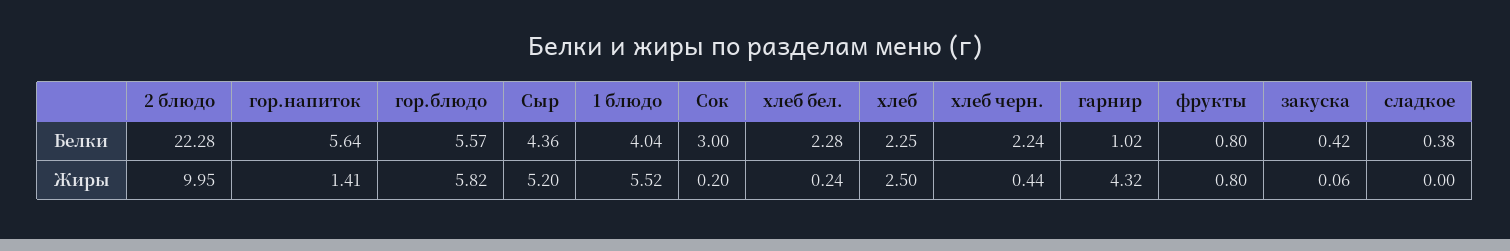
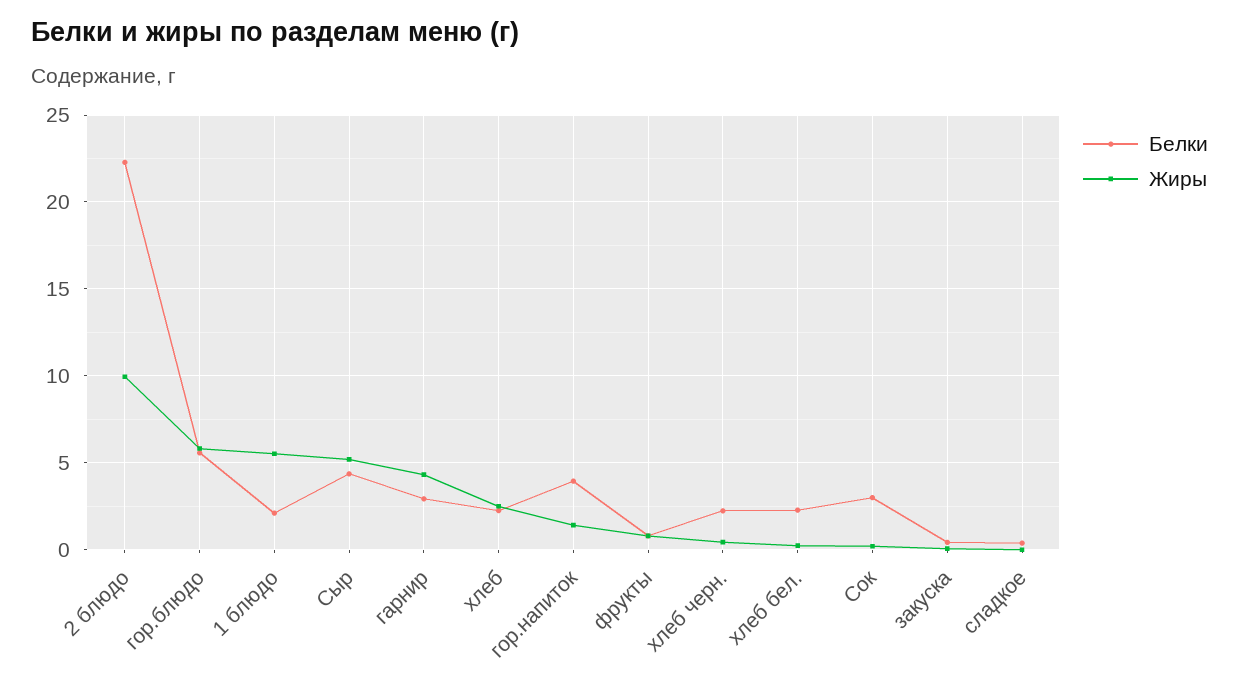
Белки, гор.напиток: 5.64 -> 4
Белки, 1 блюдо: 4.04 -> 2
Белки, гарнир: 1.02 -> 3

